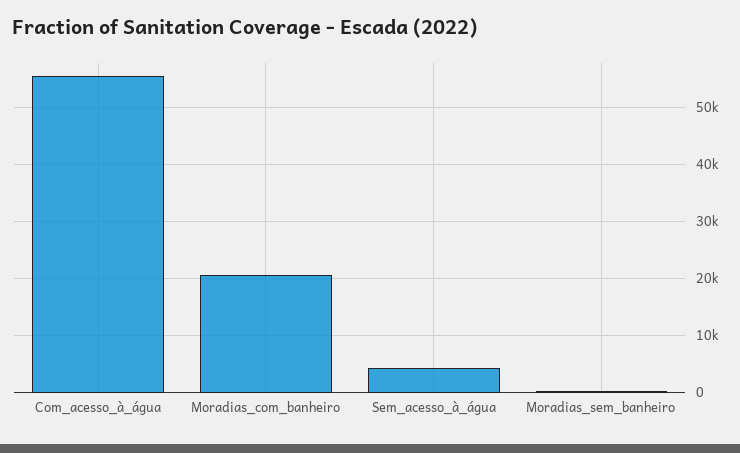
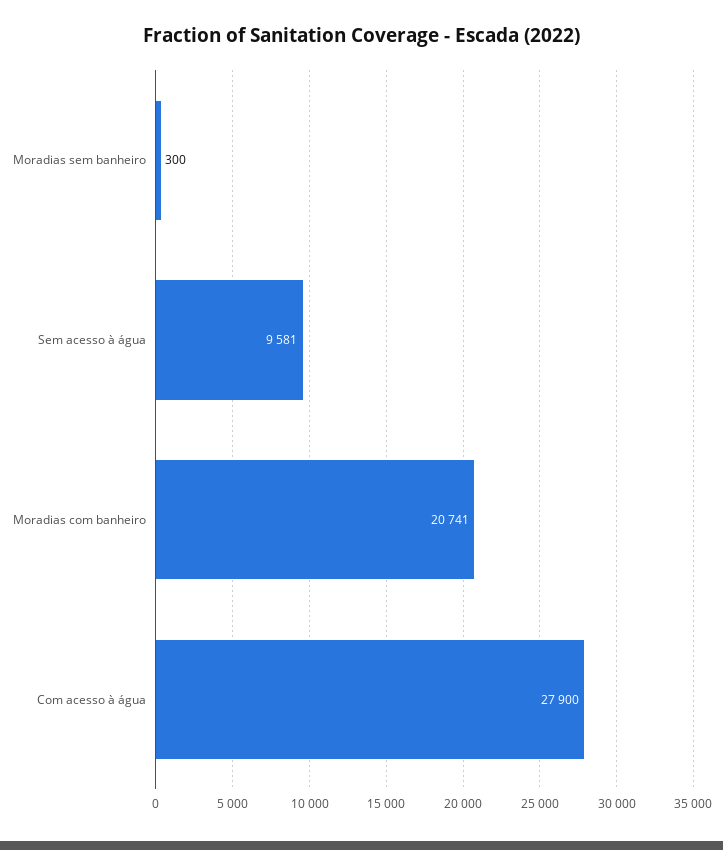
Com_acesso_à_água: 56000 -> 27900
Sem_acesso_à_água: 4000 -> 9581

